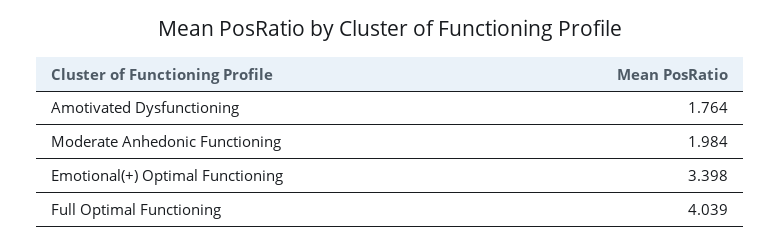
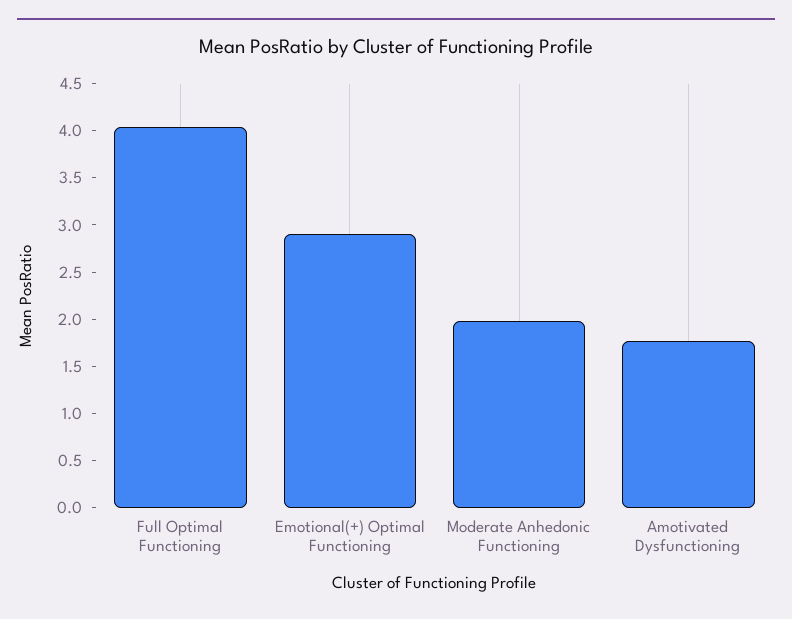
Emotional(+) Optimal Functioning: 3.398 -> 2.9

